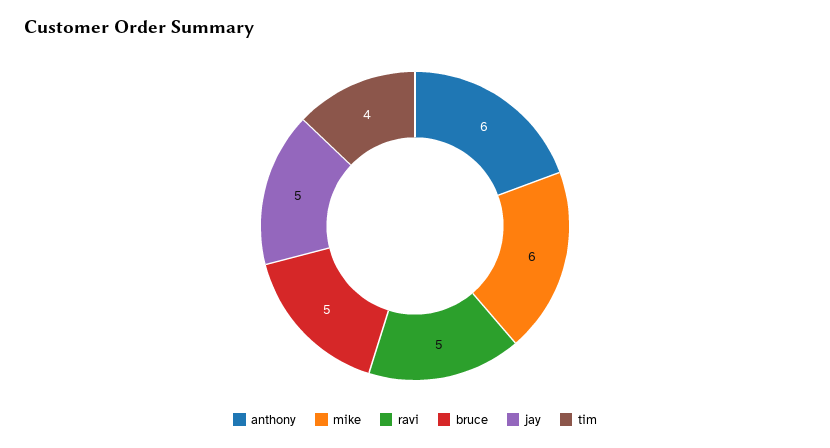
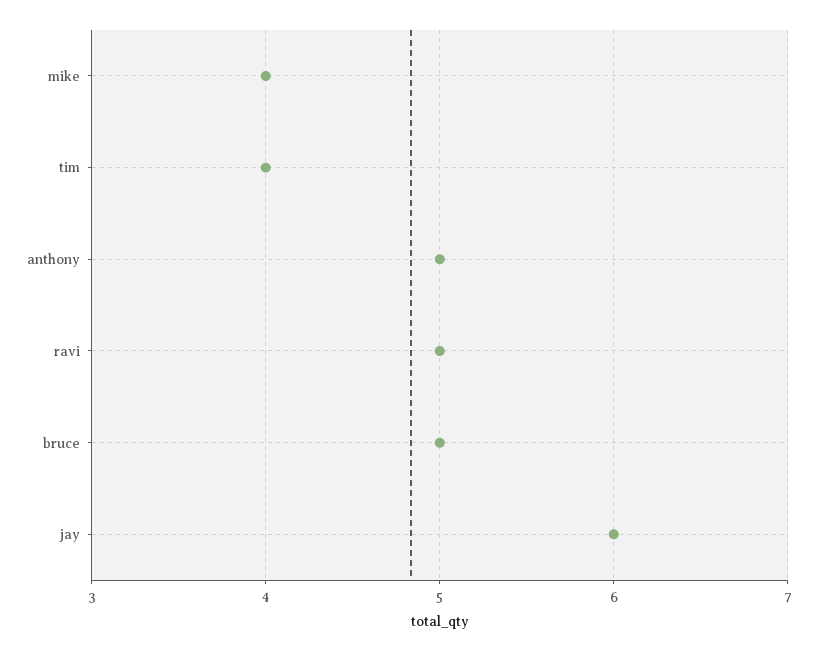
anthony: 6 -> 5
mike: 6 -> 4
jay: 5 -> 6

